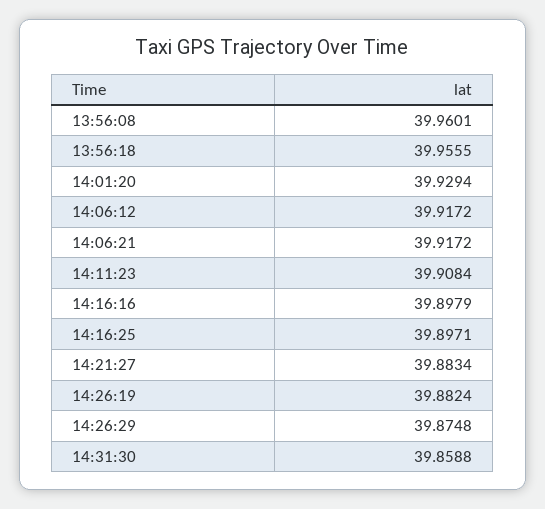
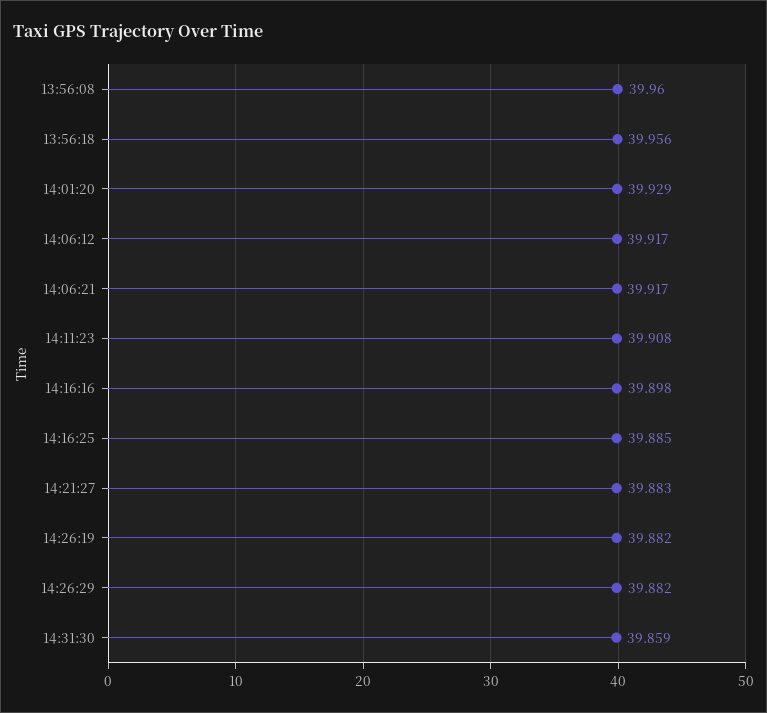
14:16:25: 39.8971 -> 39.885
14:26:29: 39.8748 -> 39.882

